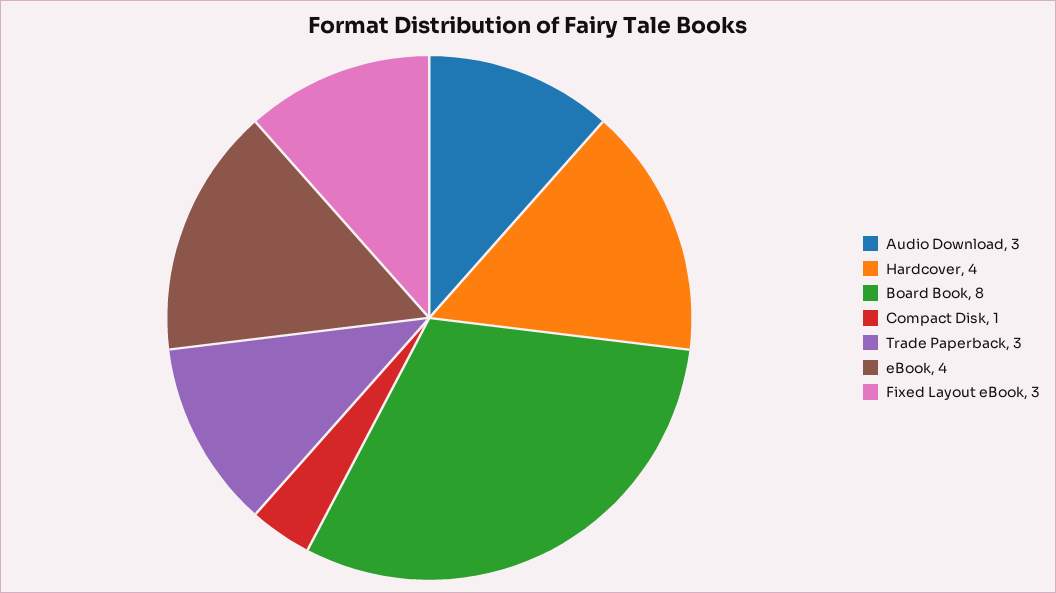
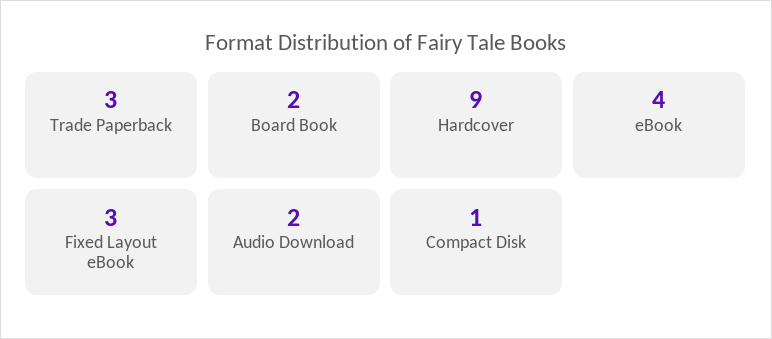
Audio Download: 3 -> 2
Hardcover: 4 -> 9
Board Book: 8 -> 2

